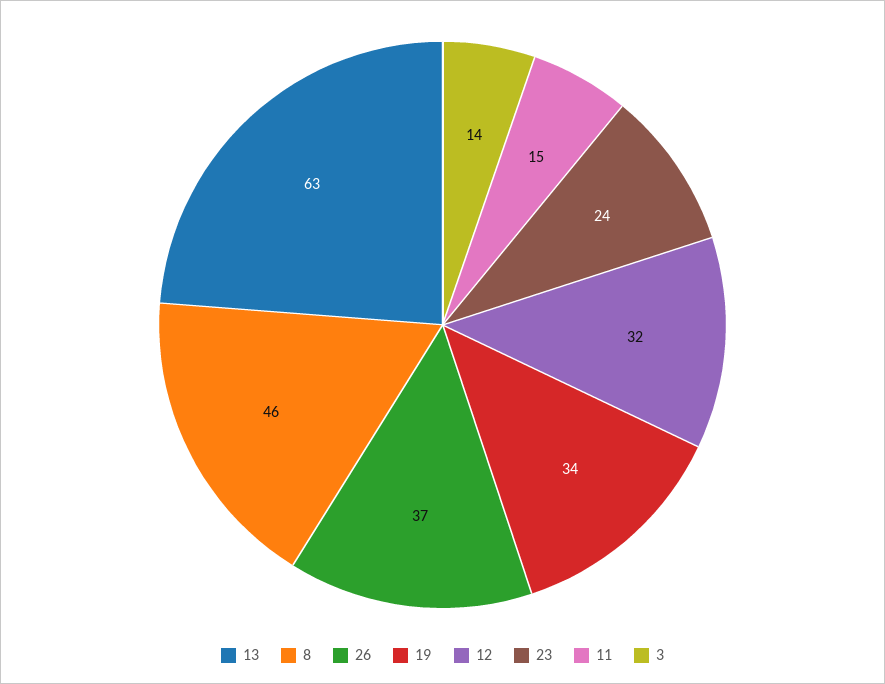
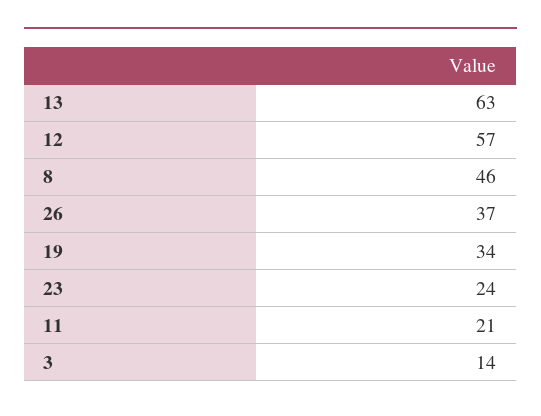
12: 32 -> 57
11: 15 -> 21

